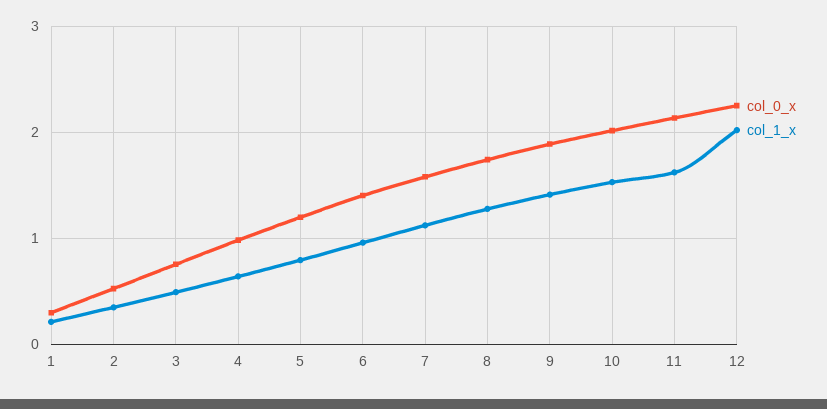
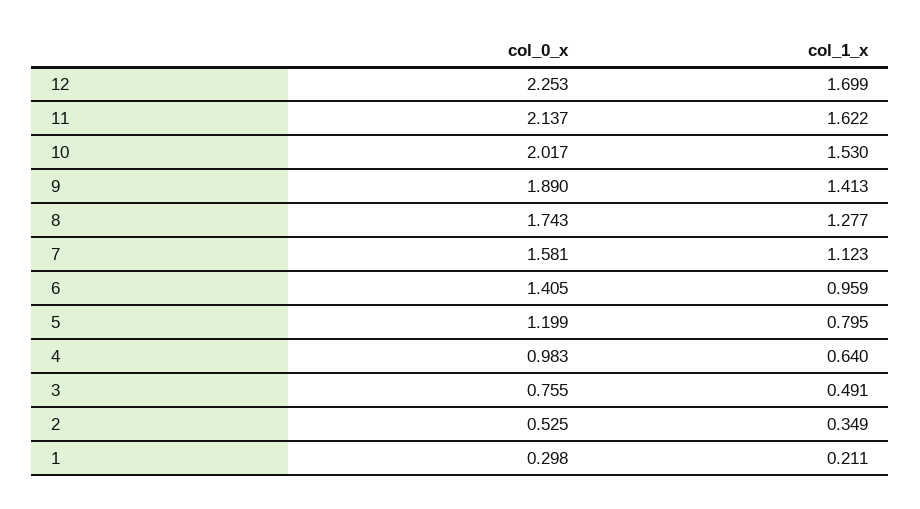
col_1_x, 12: 2 -> 1.699

